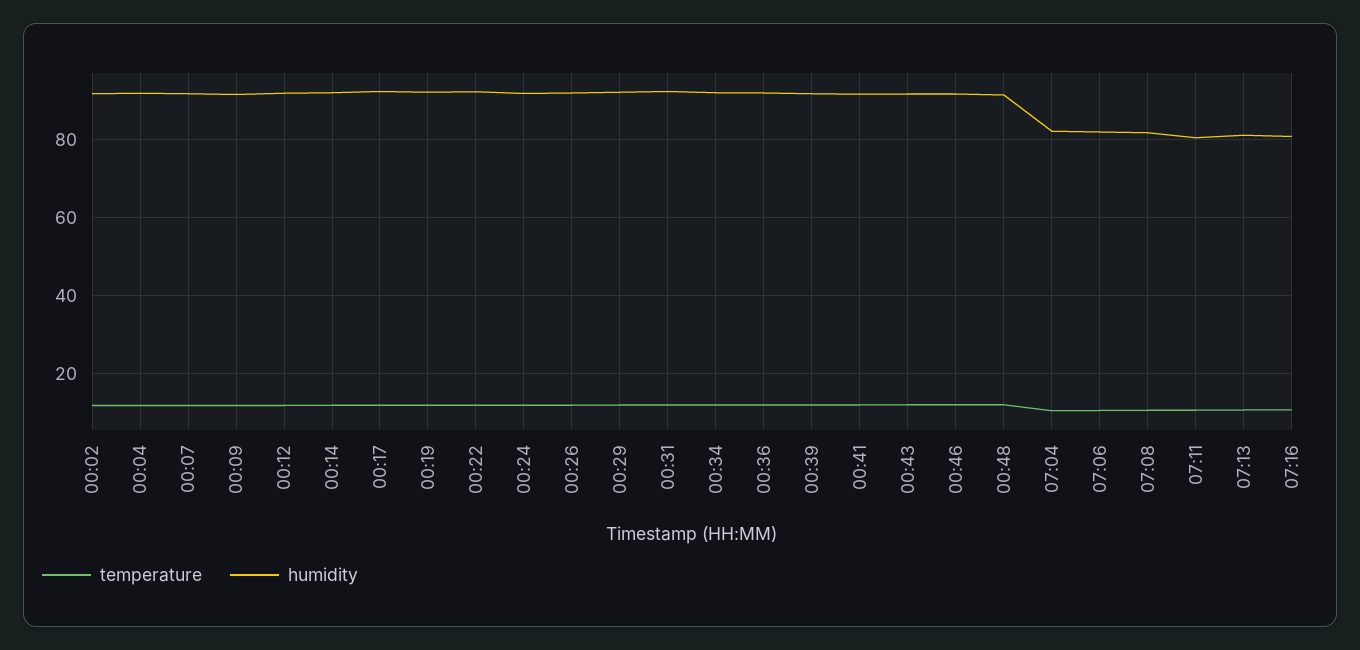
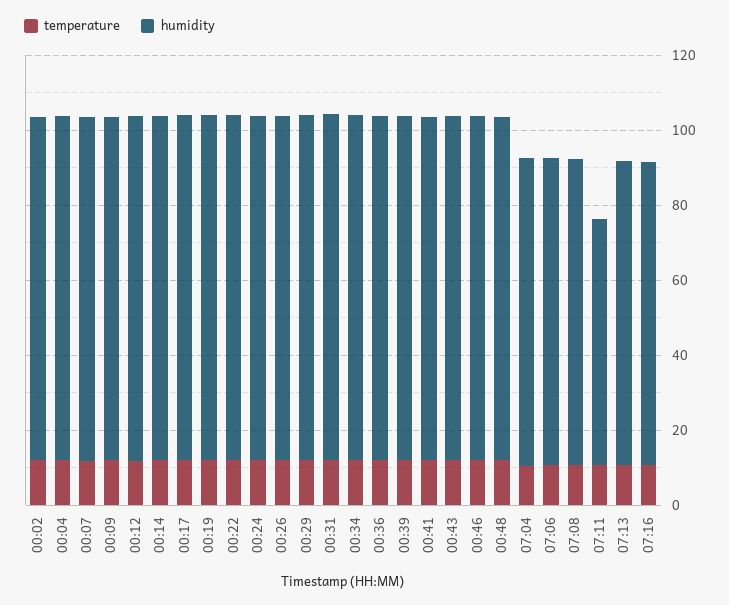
humidity, 07:11: 80 -> 65

